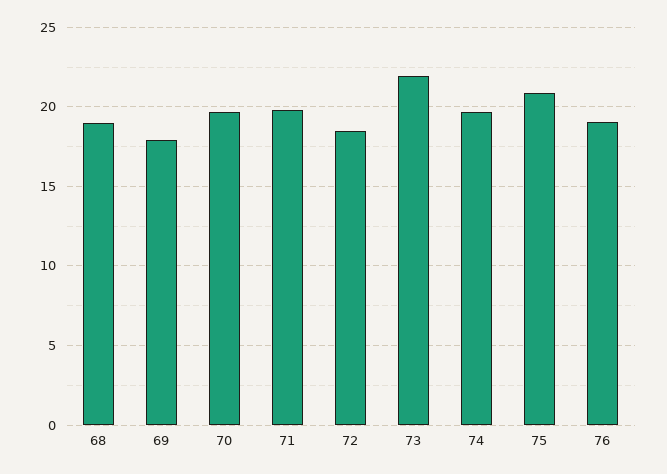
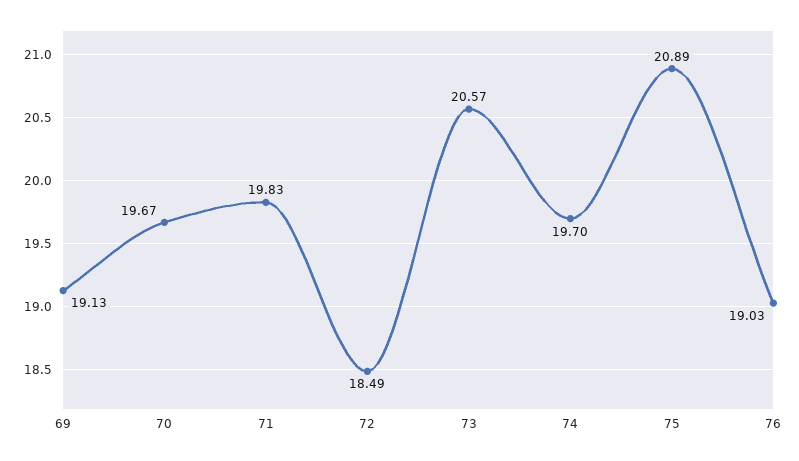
68: 19 -> none
69: 18 -> 19.13
73: 22 -> 20.57

